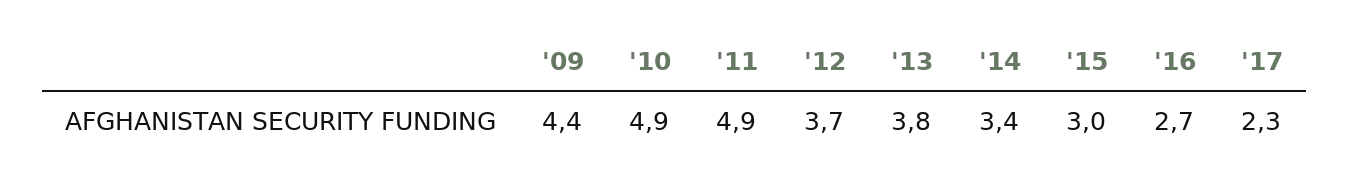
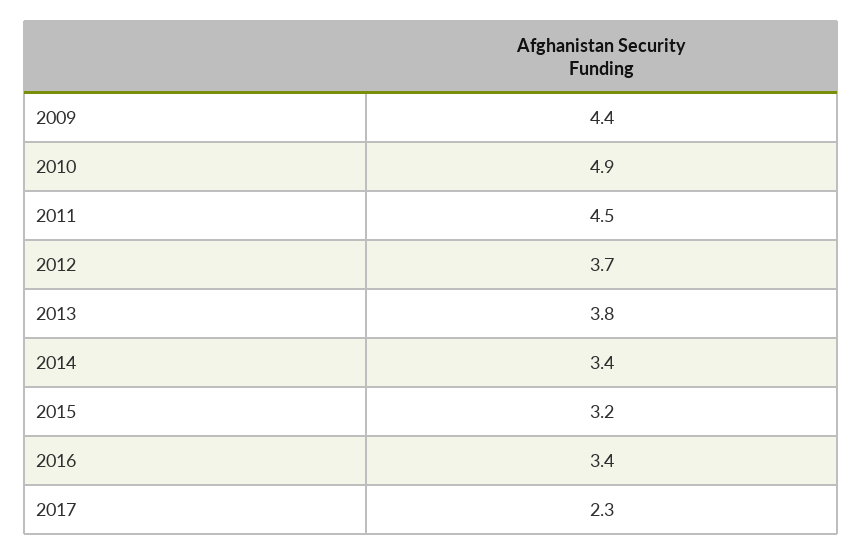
'11: 4.9 -> 4.5
'15: 3 -> 3.2
'16: 2.7 -> 3.4

